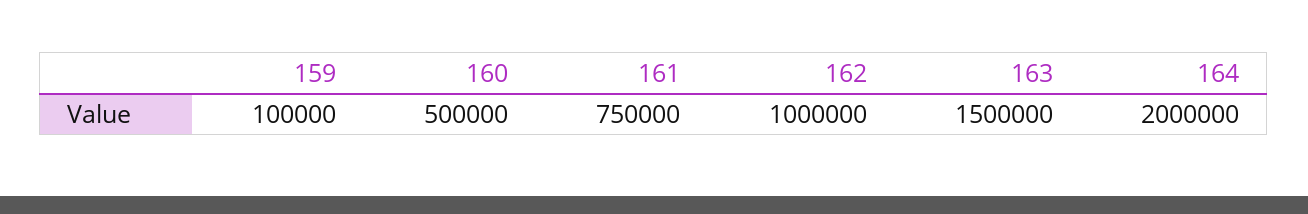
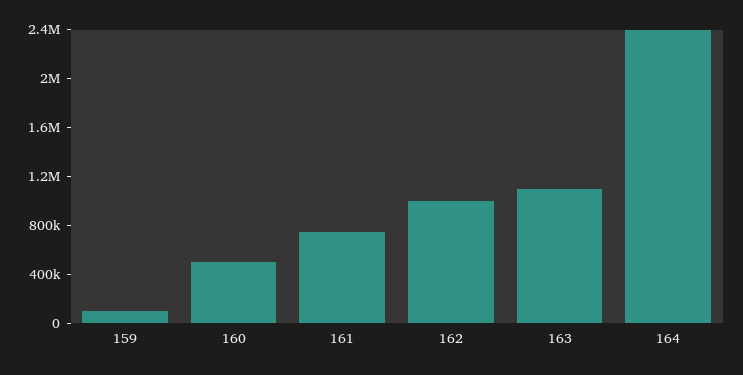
163: 1500000 -> 1100000
164: 2000000 -> 2400000

